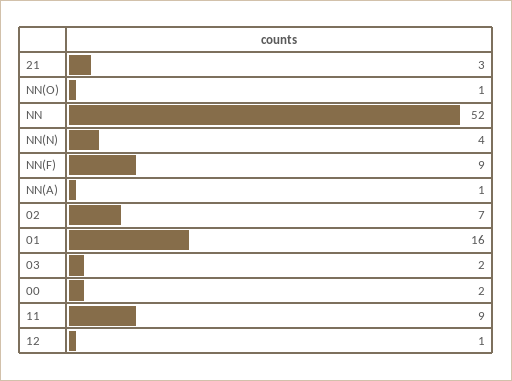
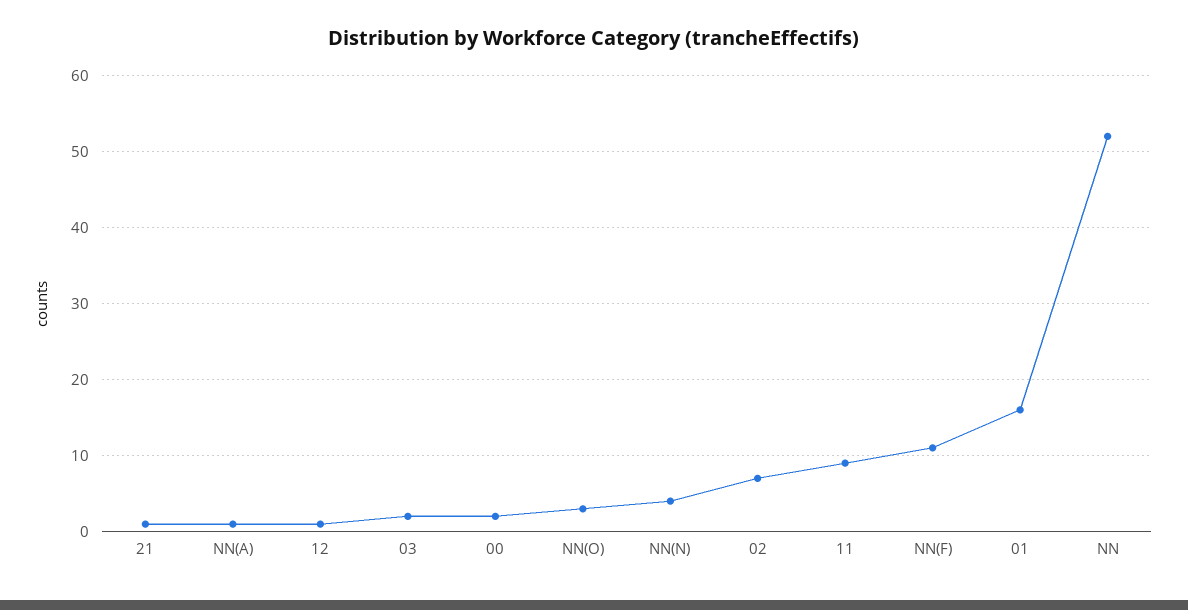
21: 3 -> 1
NN(O): 1 -> 3
NN(F): 9 -> 11

